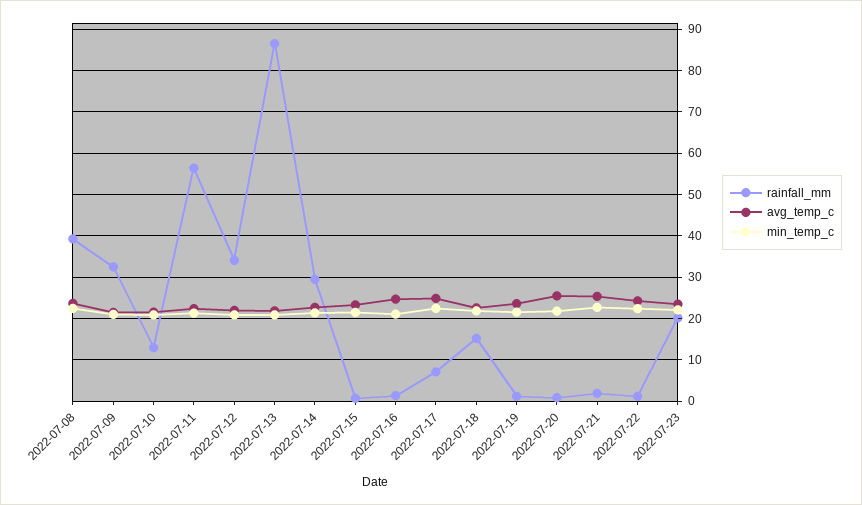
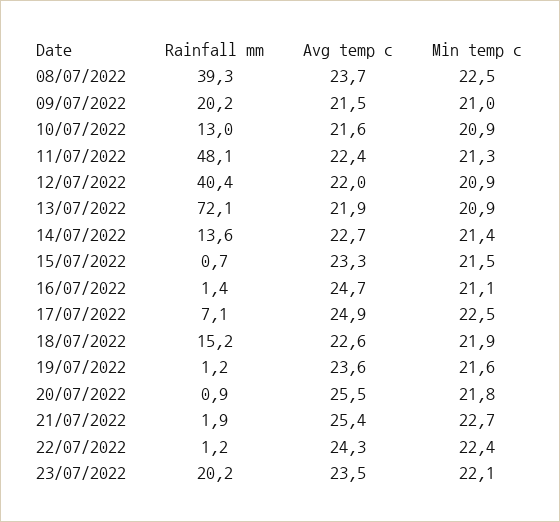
rainfall_mm, 2022-07-09: 32 -> 20.2
rainfall_mm, 2022-07-11: 56 -> 48.1
rainfall_mm, 2022-07-12: 34 -> 40.4
rainfall_mm, 2022-07-13: 86 -> 72.1
rainfall_mm, 2022-07-14: 30 -> 13.6

